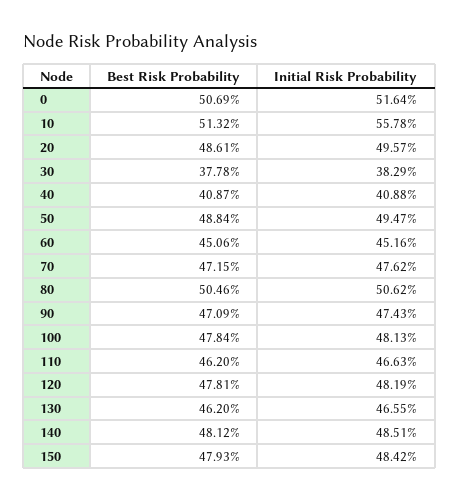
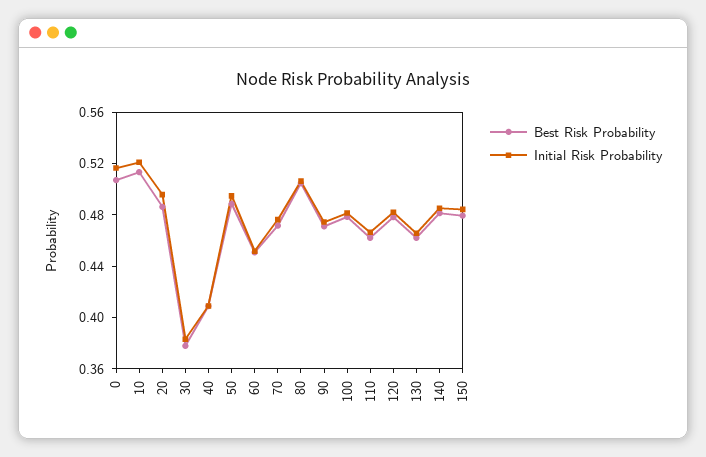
Initial Risk Probability, 10: 0.5578 -> 0.52

